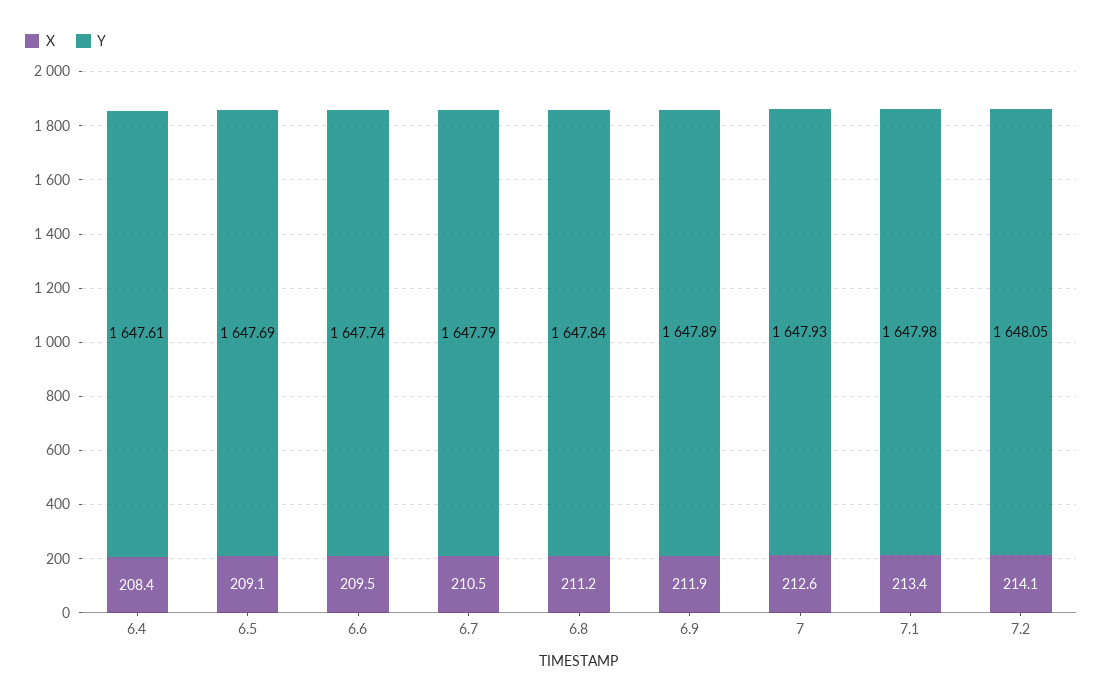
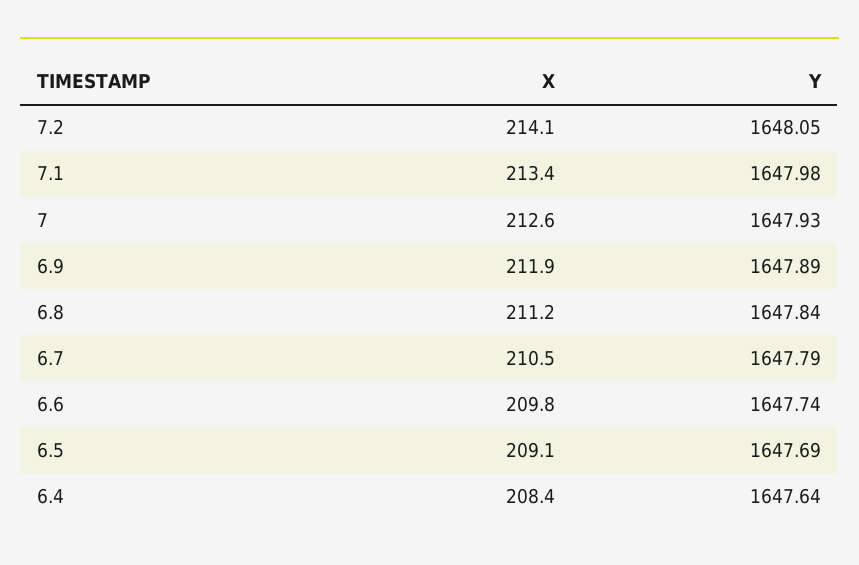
Y, 6.4: 1647.61 -> 1647.64
X, 6.6: 209.5 -> 209.8

